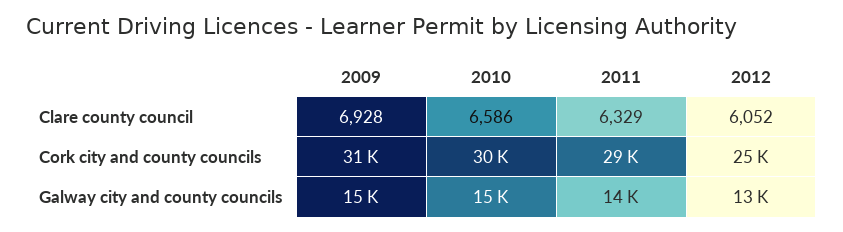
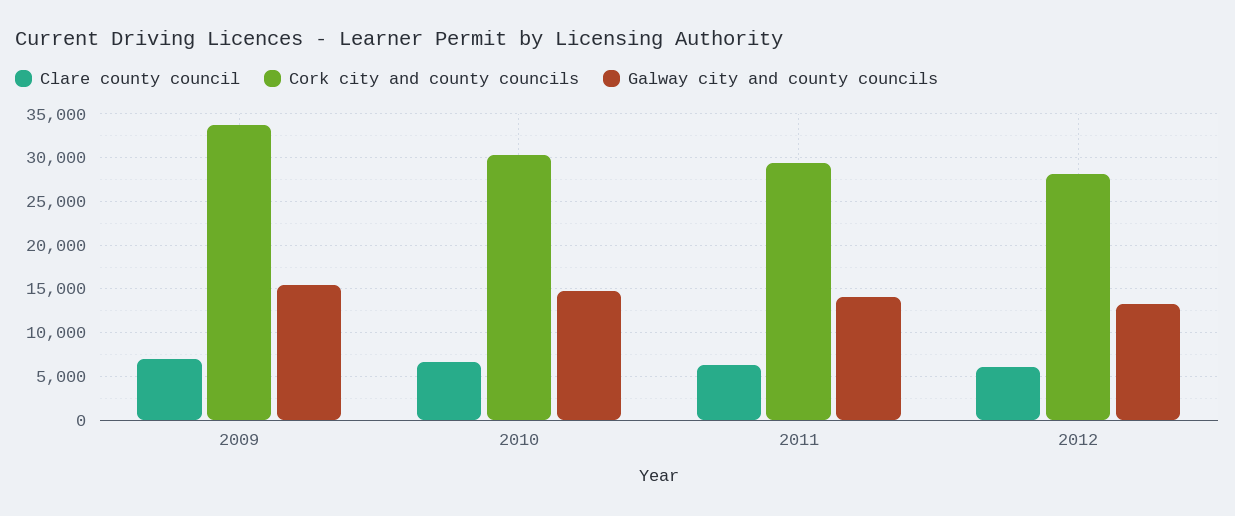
Cork city and county councils, 2009: 31000 -> 34000
Cork city and county councils, 2012: 25000 -> 28000

